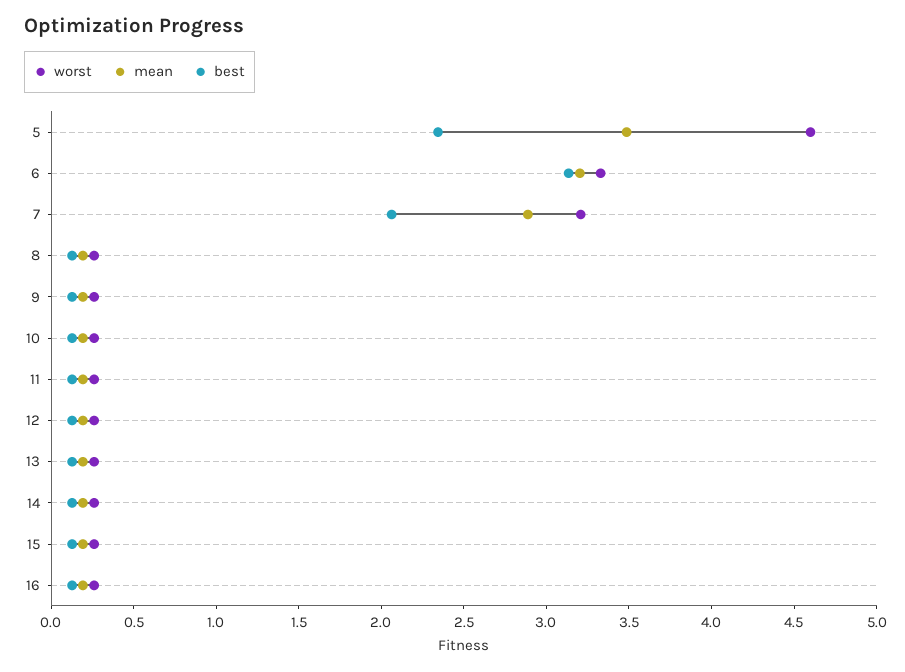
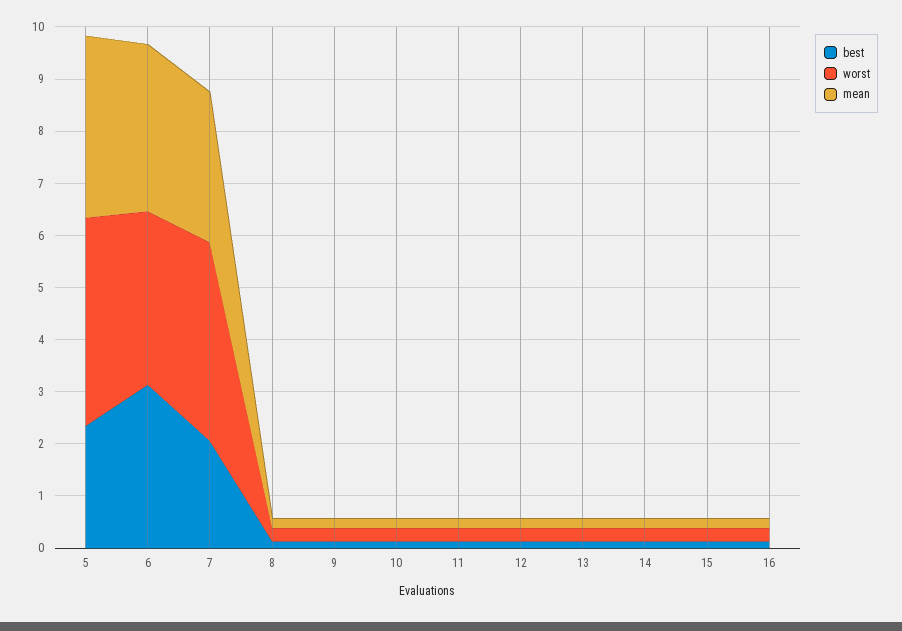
worst, 5: 4.6 -> 4
worst, 7: 3.2 -> 3.8

